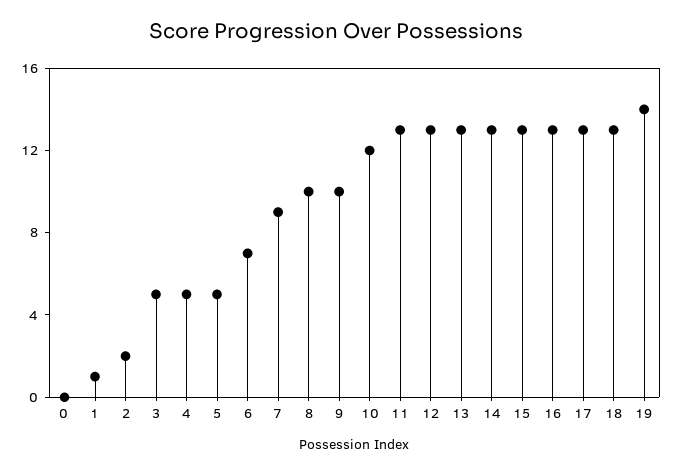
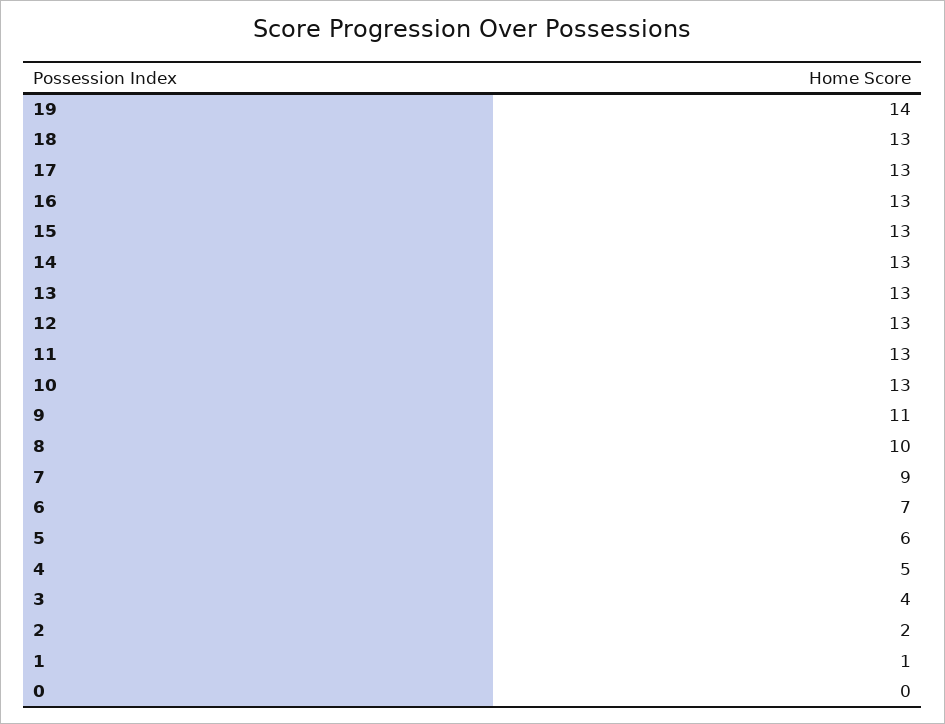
3: 5 -> 4
5: 5 -> 6
9: 10 -> 11
10: 12 -> 13

